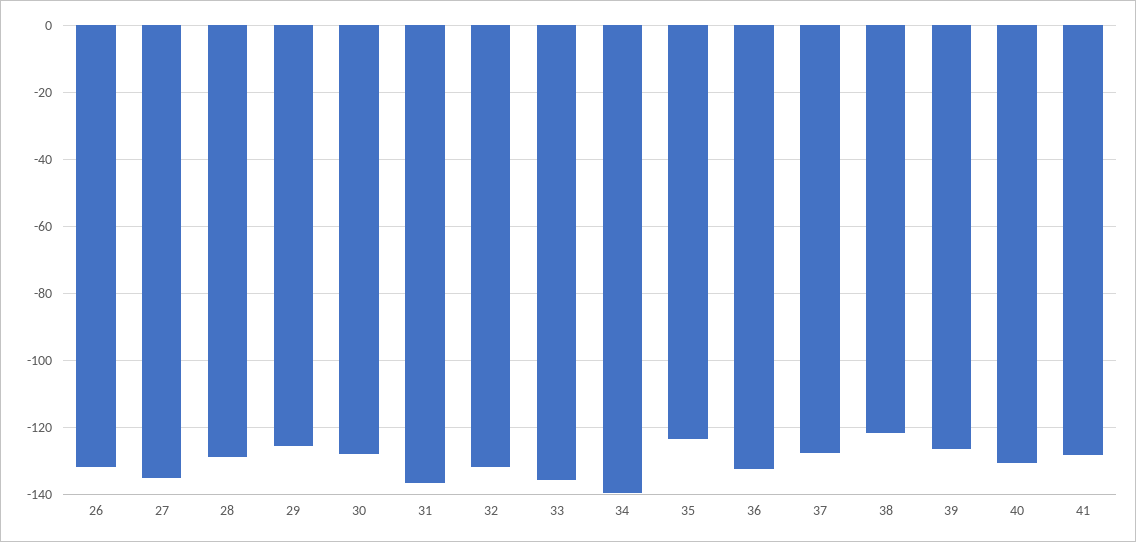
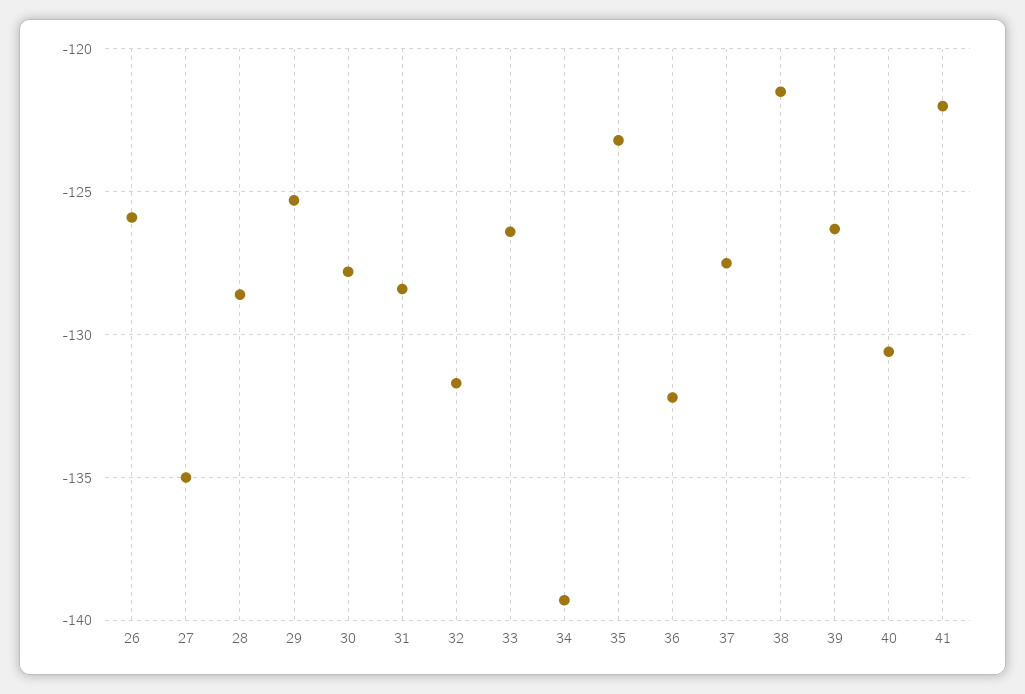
26: -132 -> -126
31: -136 -> -128.5
33: -136 -> -126.5
41: -128 -> -122

